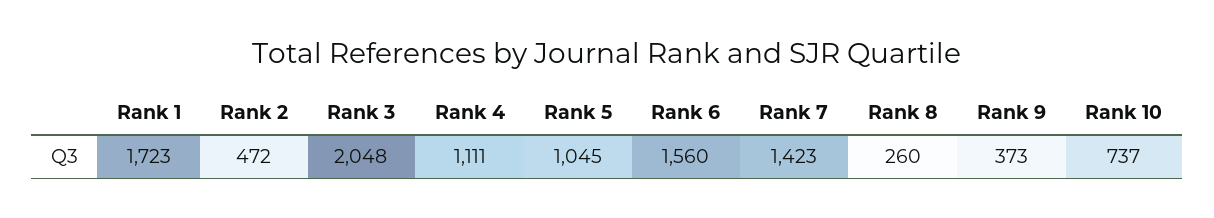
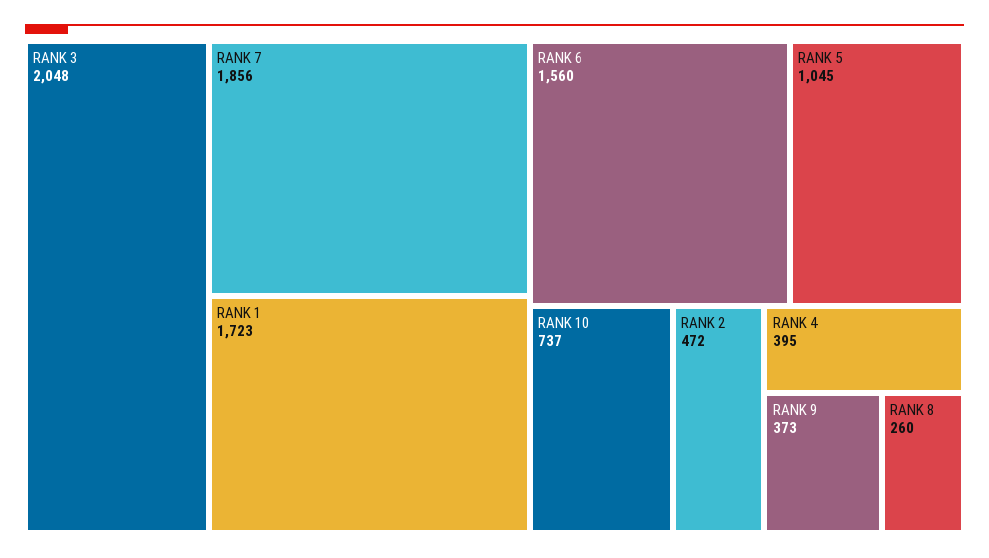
Rank 4: 1111 -> 395
Rank 7: 1423 -> 1856

